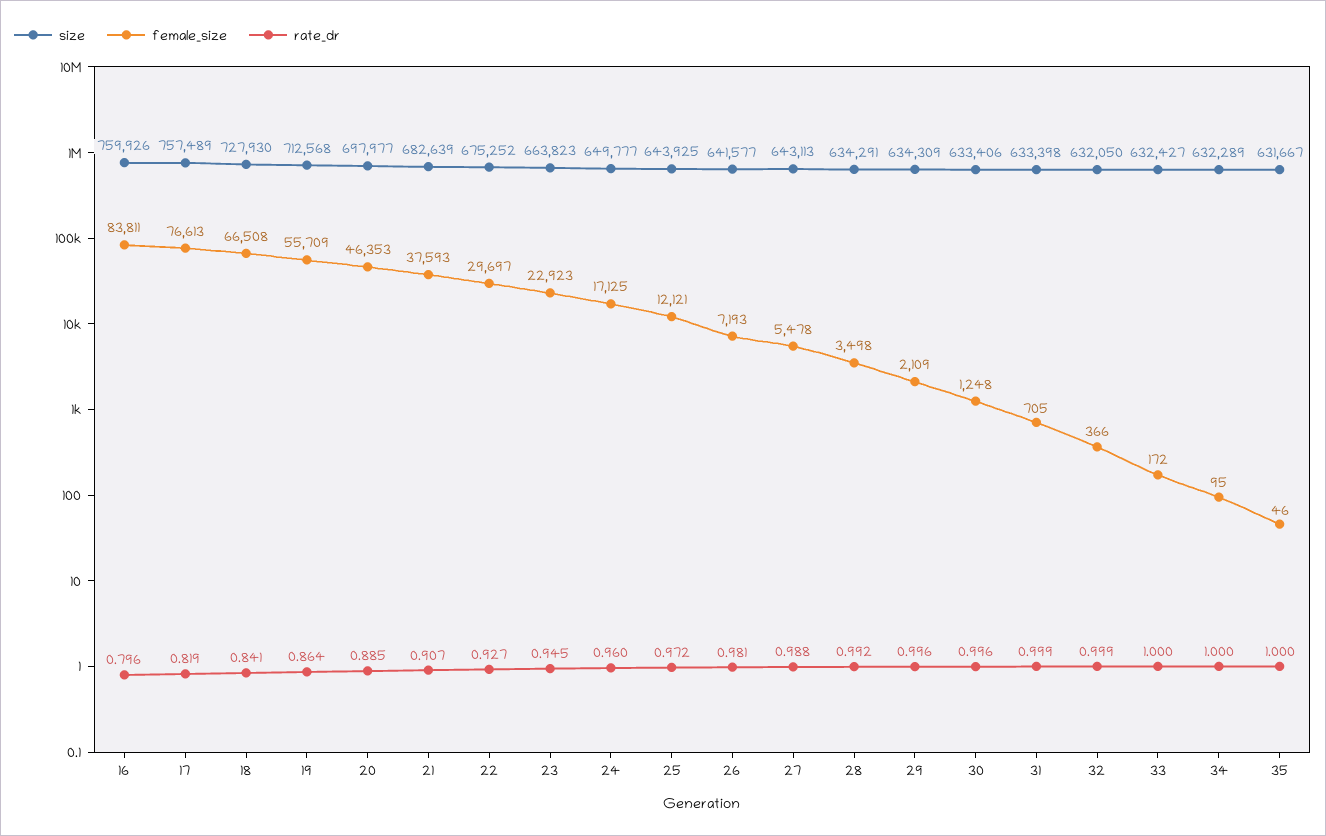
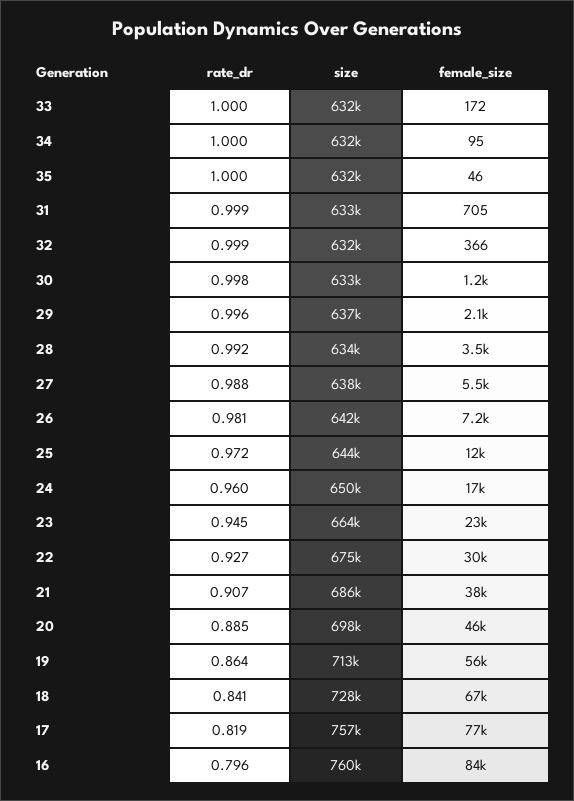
size, 21: 682639 -> 686000
size, 27: 643113 -> 638000
size, 29: 634309 -> 637000
rate_dr, 30: 0.996 -> 0.998

